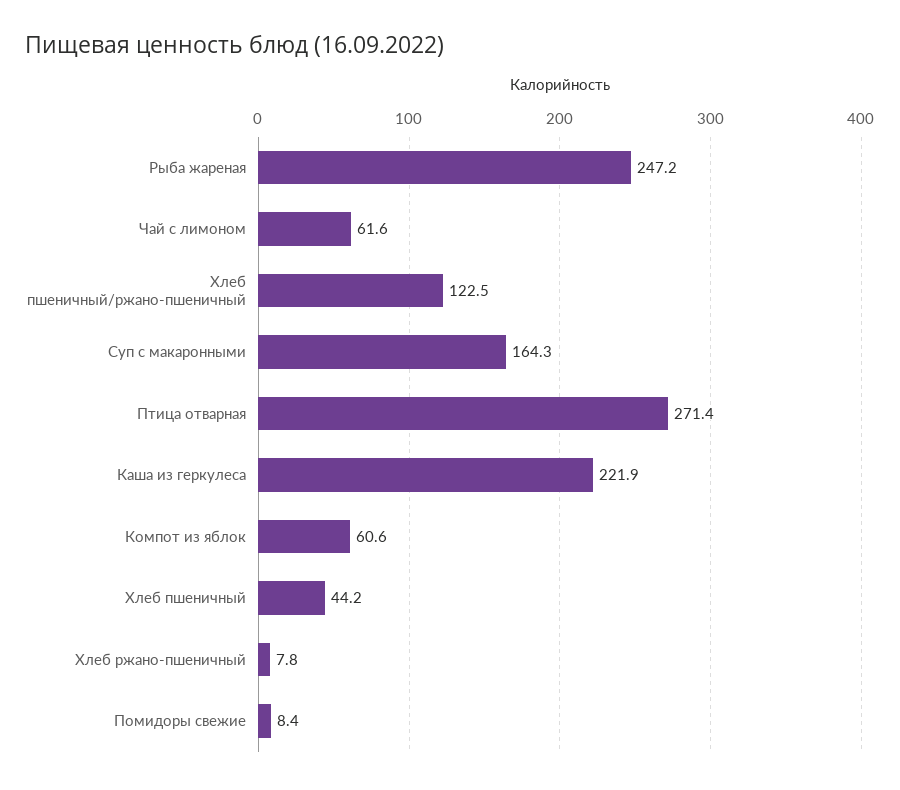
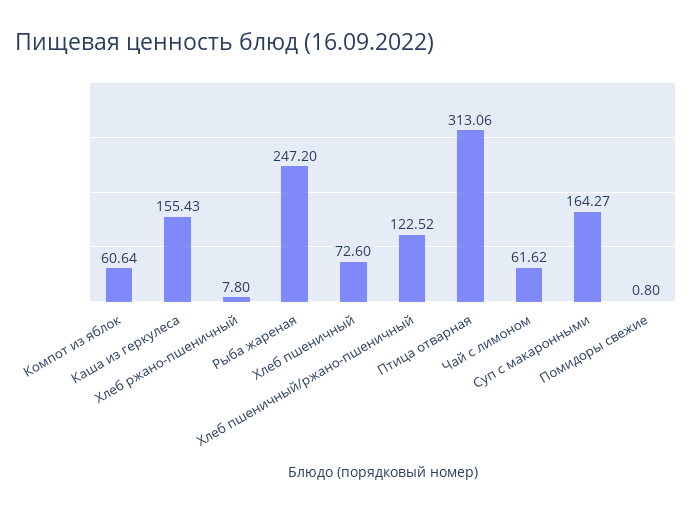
Птица отварная: 271.4 -> 313.06
Каша из геркулеса: 221.9 -> 155.43
Хлеб пшеничный: 44.2 -> 72.6
Помидоры свежие: 8.4 -> 0.8

